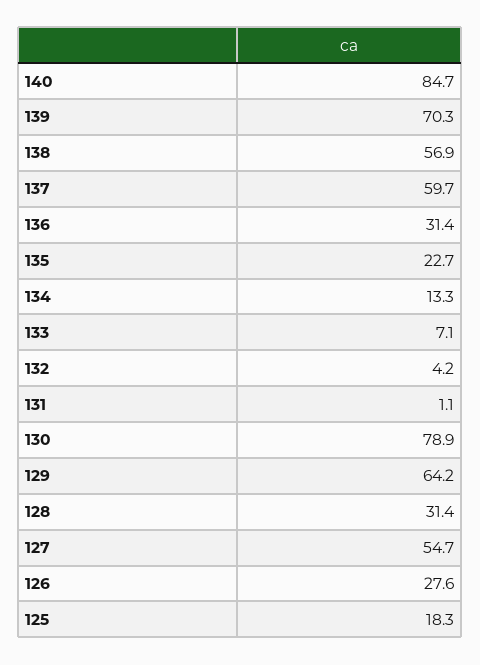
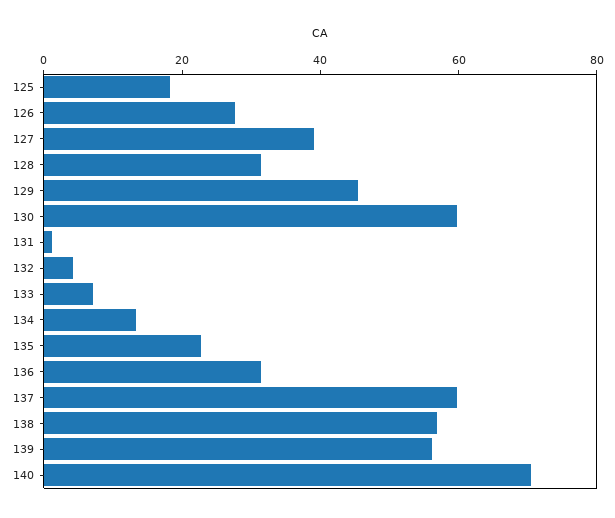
140: 84.7 -> 70
139: 70.3 -> 55
130: 78.9 -> 60
129: 64.2 -> 45
127: 54.7 -> 40

